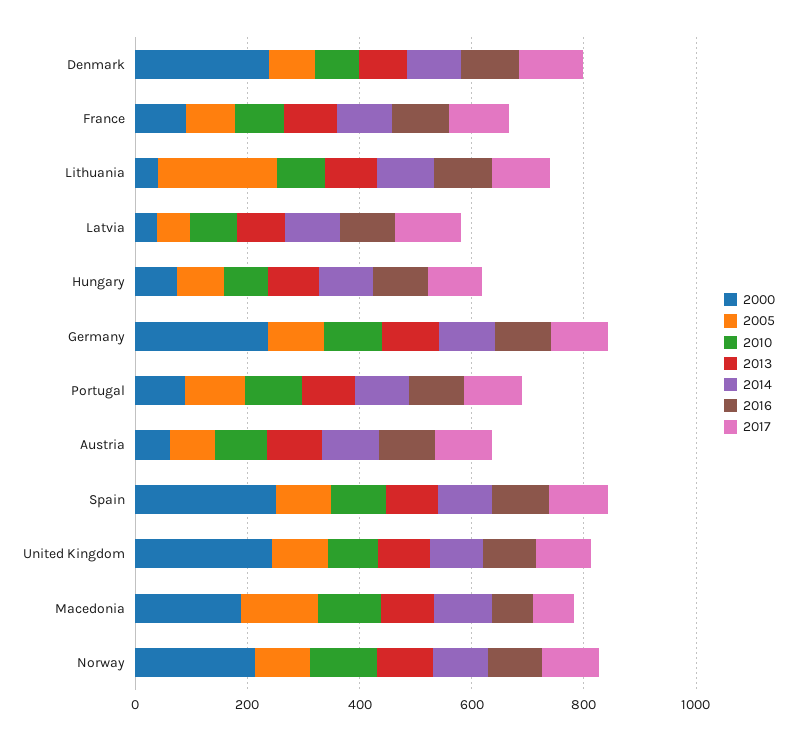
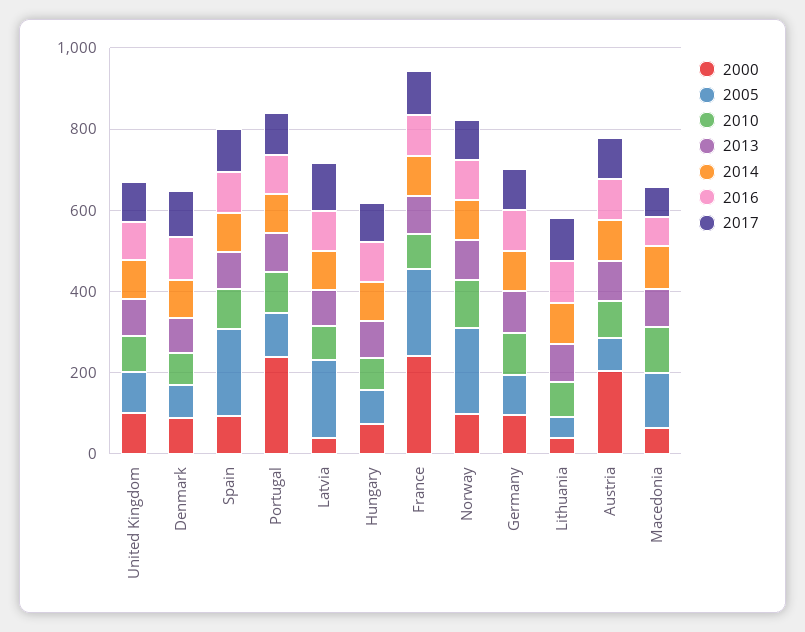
2000, Denmark: 250 -> 100
2000, France: 100 -> 250
2005, France: 100 -> 200
2005, Lithuania: 200 -> 50
2005, Latvia: 50 -> 200
2000, Germany: 250 -> 100
2000, Portugal: 100 -> 250
2000, Austria: 50 -> 200
2000, Spain: 250 -> 100
2005, Spain: 100 -> 200
2000, United Kingdom: 250 -> 100
2000, Macedonia: 200 -> 50
2000, Norway: 200 -> 100
2005, Norway: 100 -> 200

